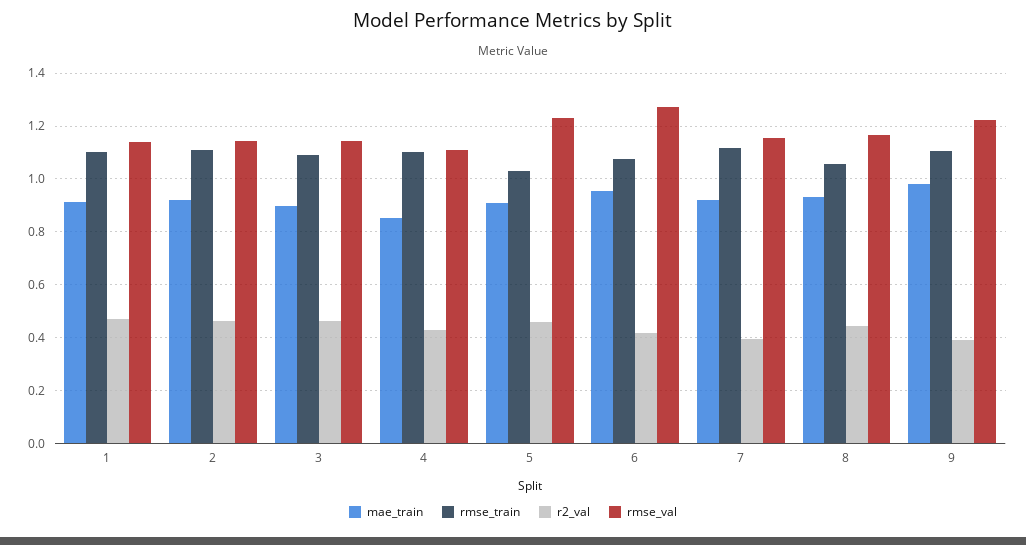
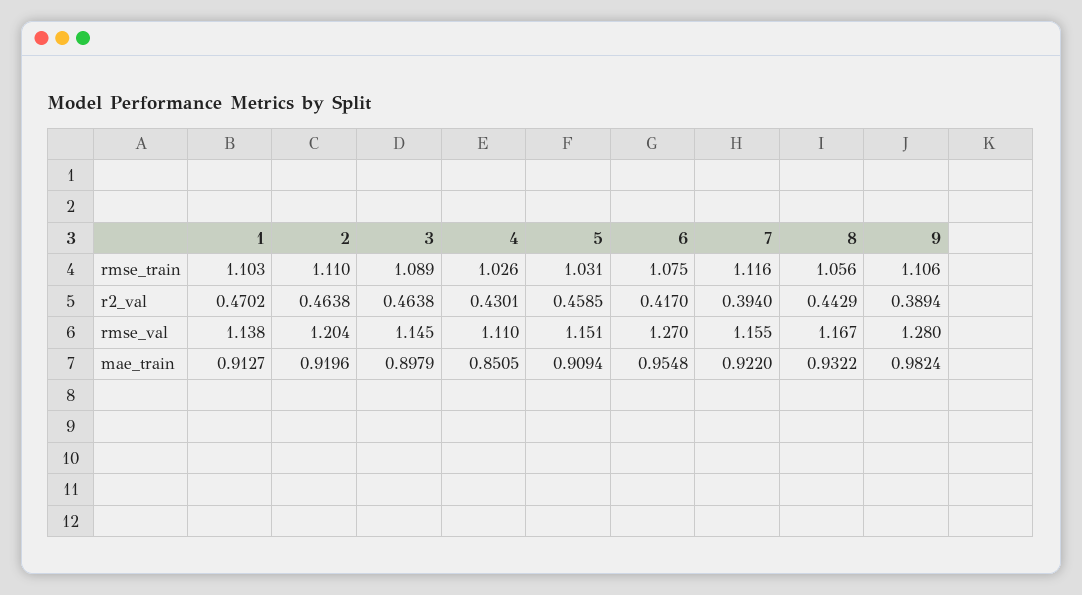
rmse_val, 2: 1.15 -> 1.204
rmse_train, 4: 1.1 -> 1.026
rmse_val, 5: 1.225 -> 1.151
rmse_val, 9: 1.225 -> 1.28

